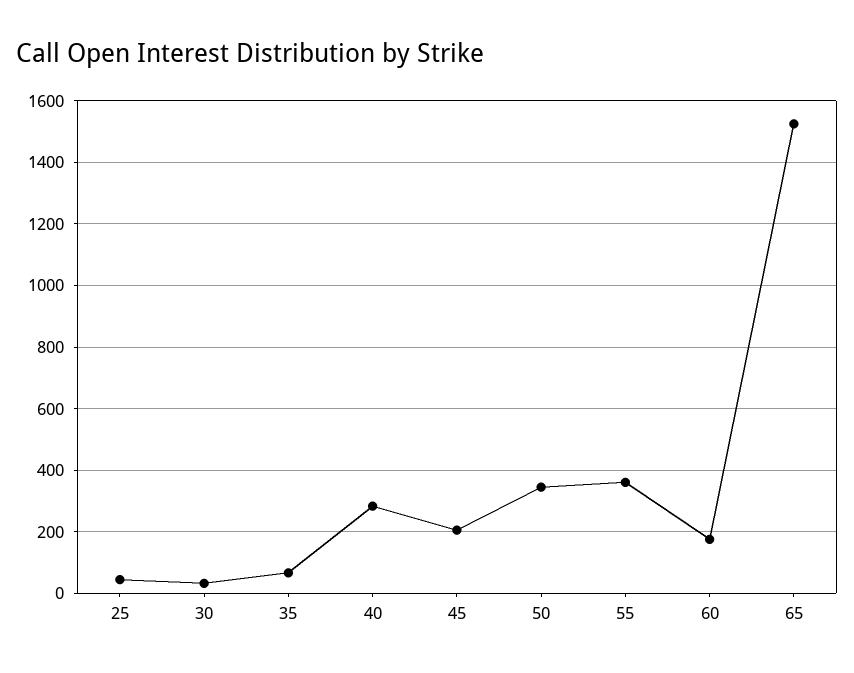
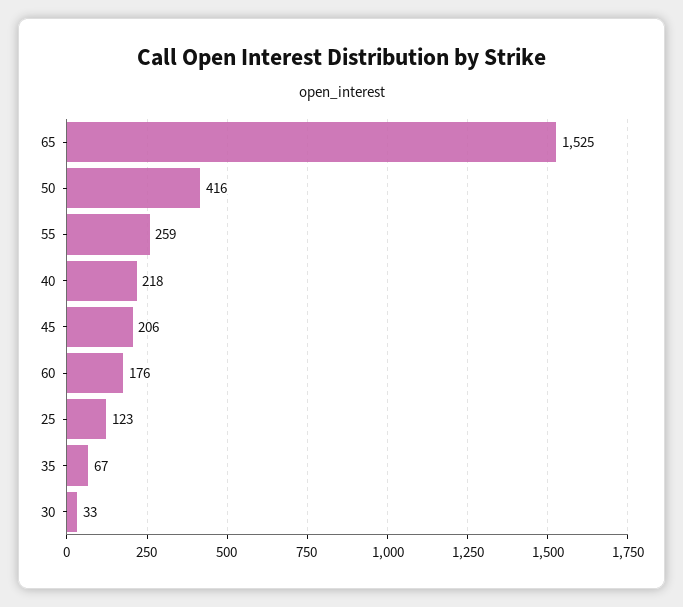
25: 40 -> 123
40: 280 -> 218
50: 340 -> 416
55: 360 -> 259

